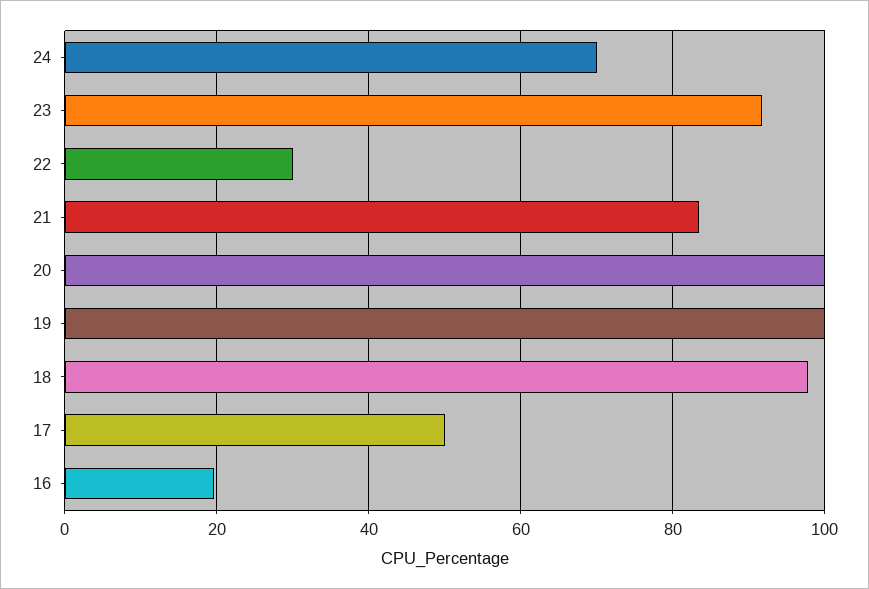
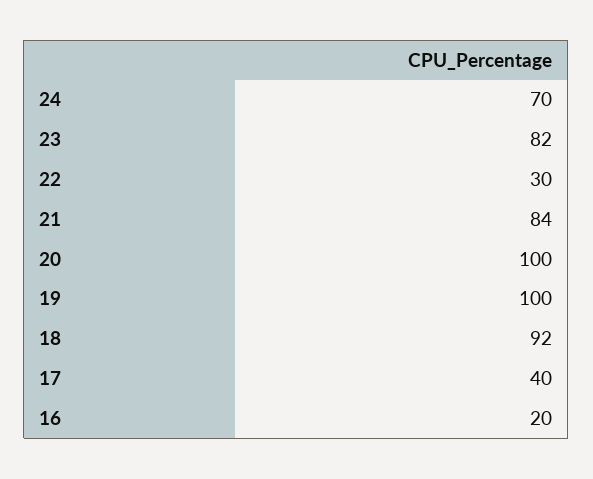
23: 92 -> 82
18: 98 -> 92
17: 50 -> 40

